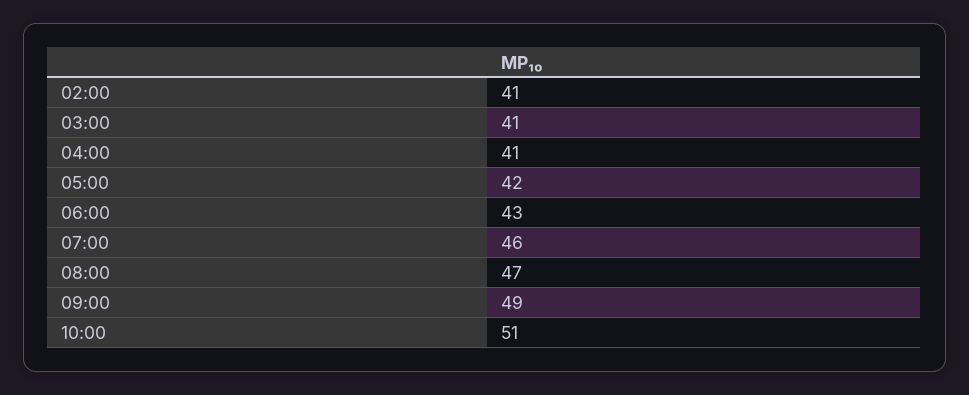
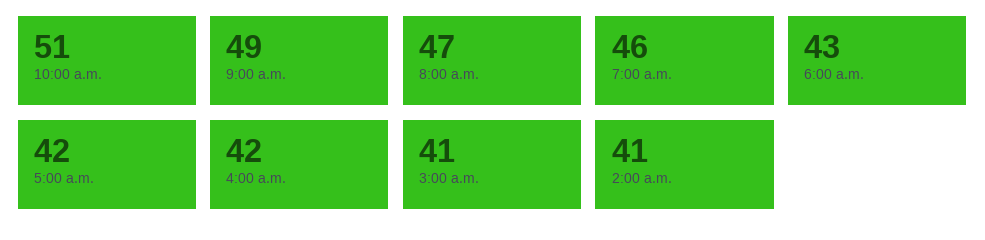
04:00: 41 -> 42

